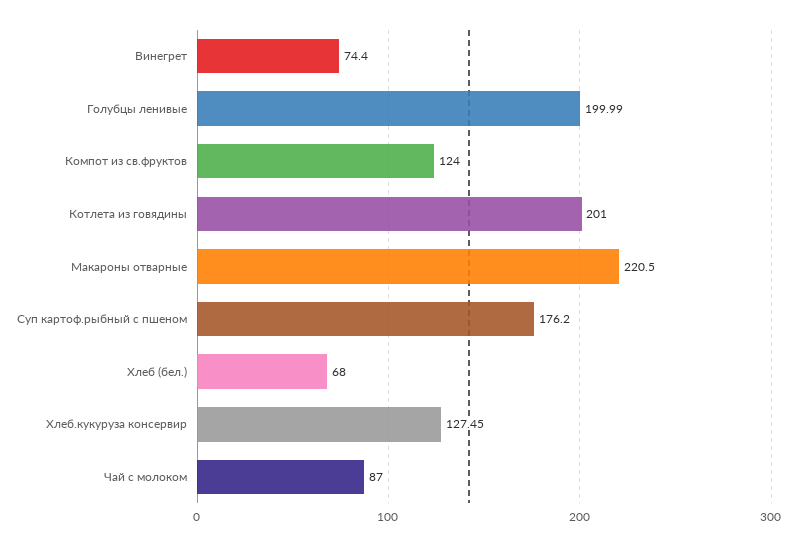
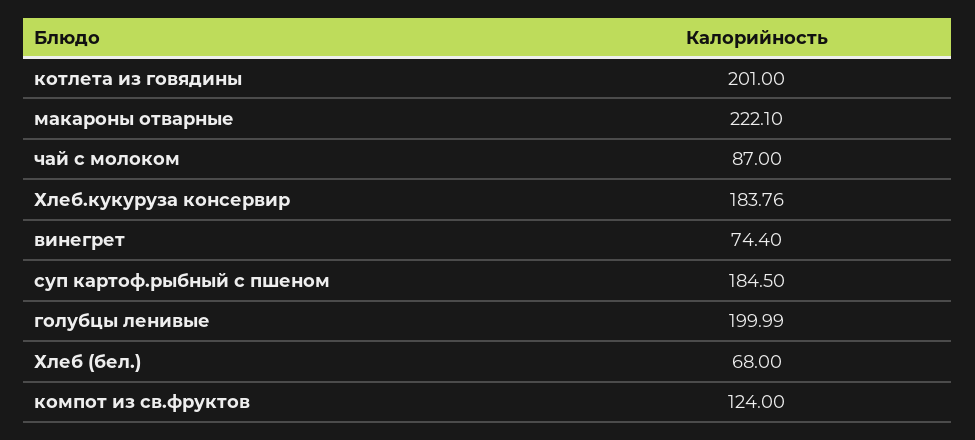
Макароны отварные: 220.5 -> 222.1
Суп картоф.рыбный с пшеном: 176.2 -> 184.5
Хлеб.кукуруза консервир: 127.45 -> 183.76

